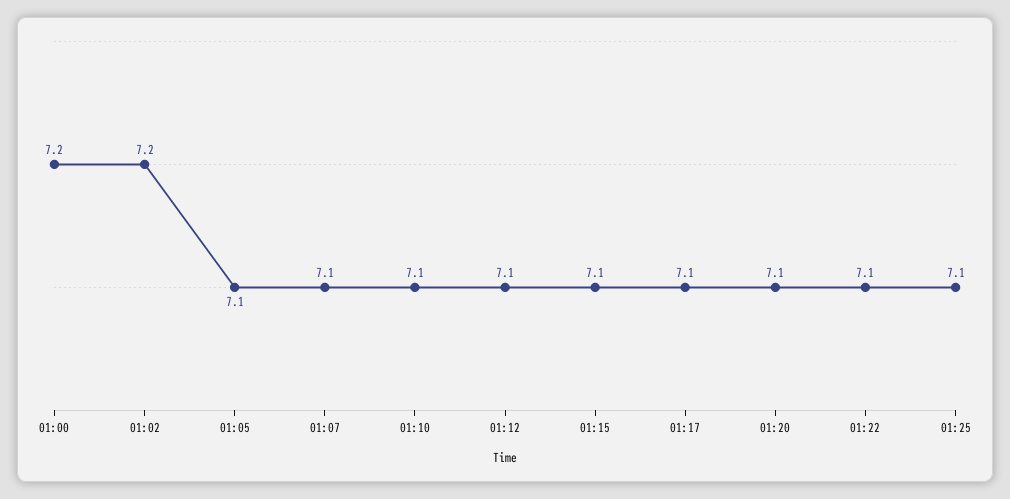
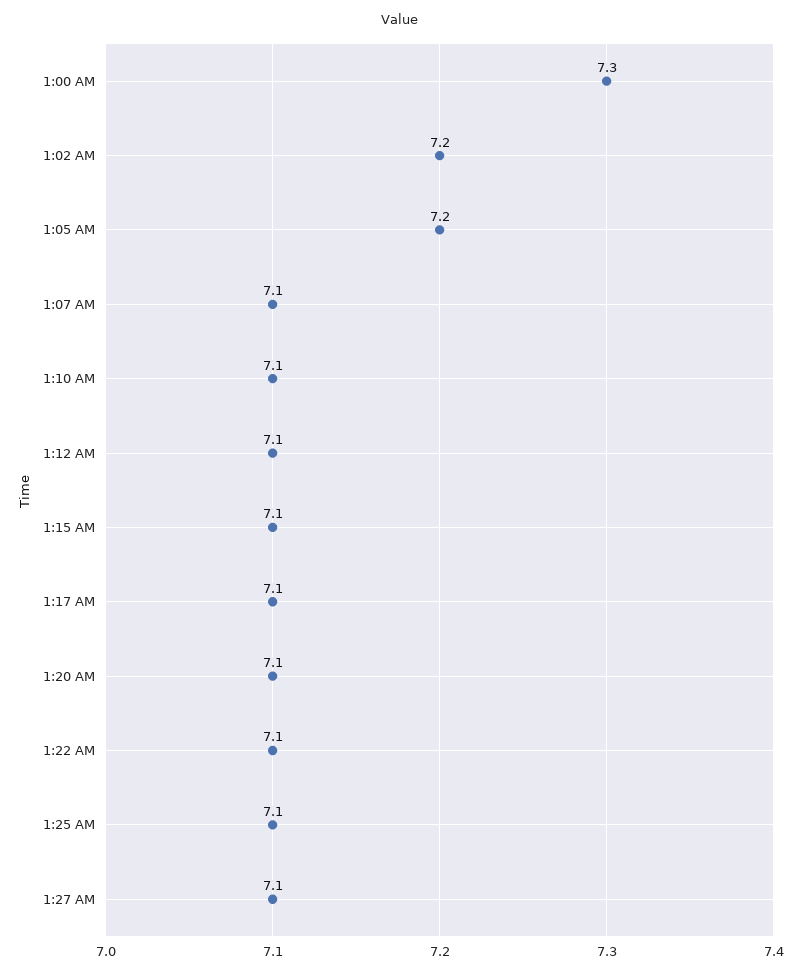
01:00: 7.2 -> 7.3
01:05: 7.1 -> 7.2
1:27 AM: none -> 7.1

